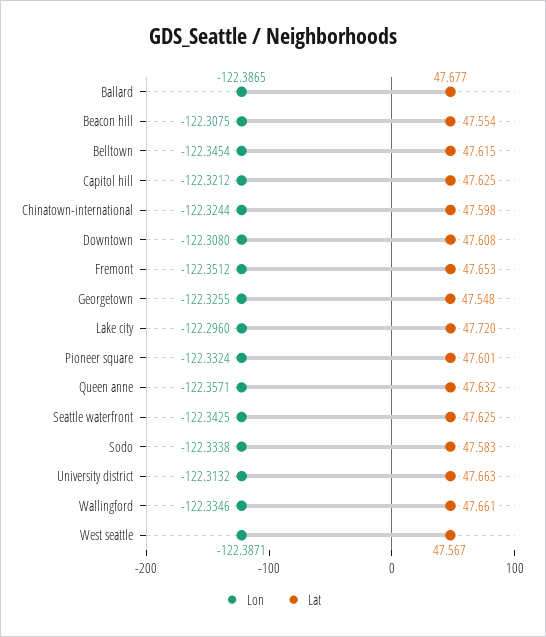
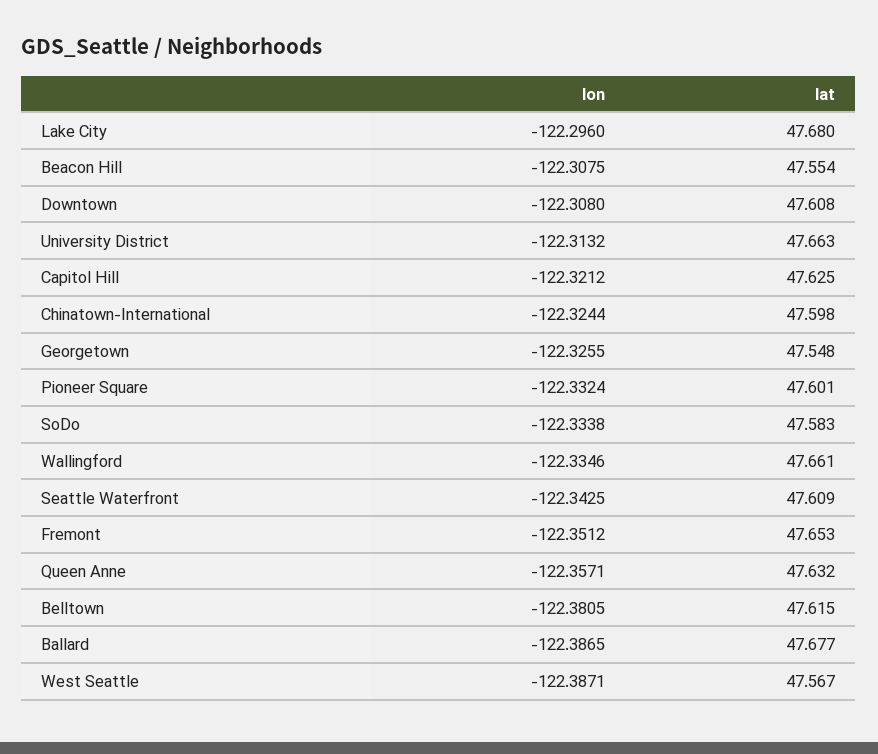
Lon, Belltown: -122.3454 -> -122.3805
Lat, Lake city: 47.72 -> 47.68
Lat, Seattle waterfront: 47.625 -> 47.609

